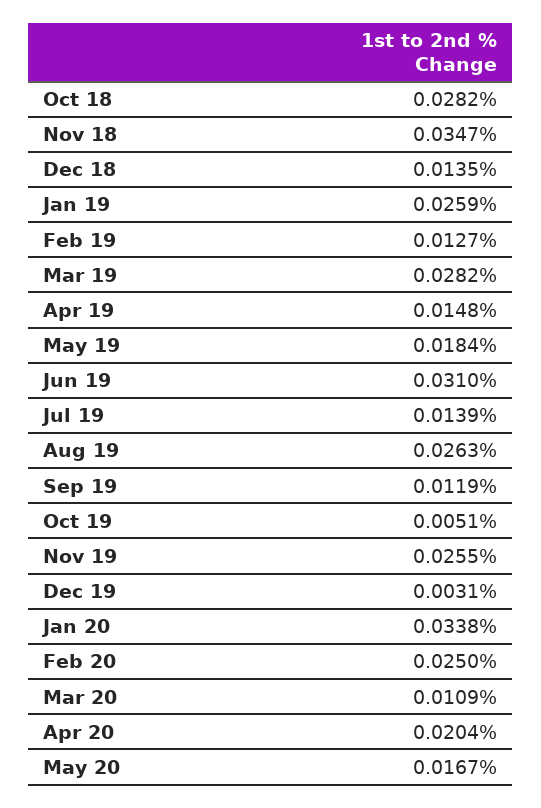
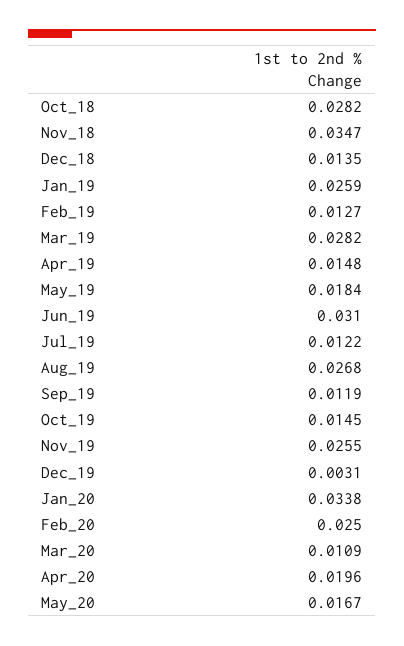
Jul 19: 0.0139 -> 0.0122
Aug 19: 0.0263 -> 0.0268
Oct 19: 0.0051 -> 0.0145
Apr 20: 0.0204 -> 0.0196

